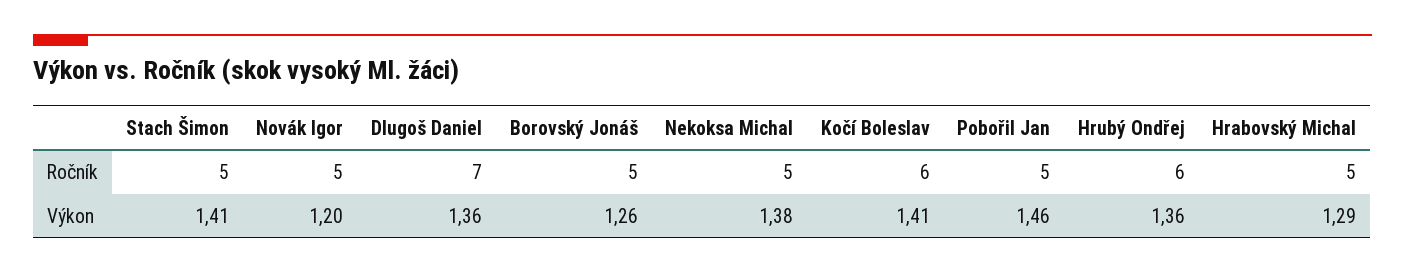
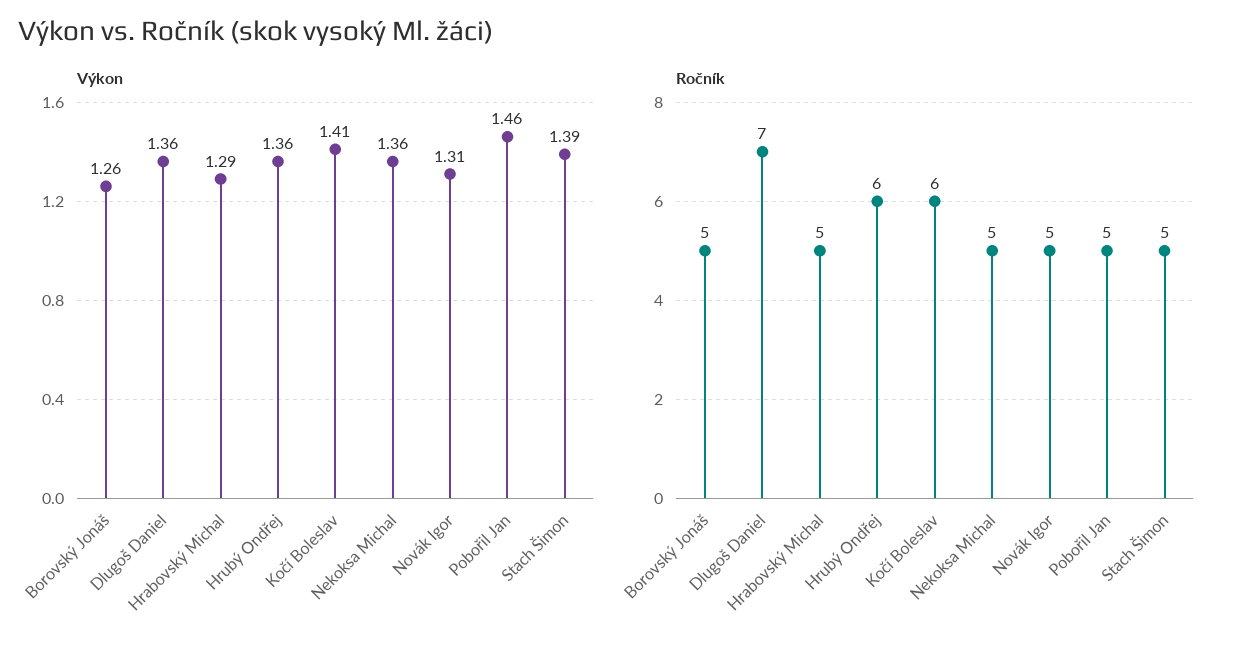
Výkon, Stach Šimon: 1.41 -> 1.39
Výkon, Novák Igor: 1.2 -> 1.31
Výkon, Nekoksa Michal: 1.38 -> 1.36

